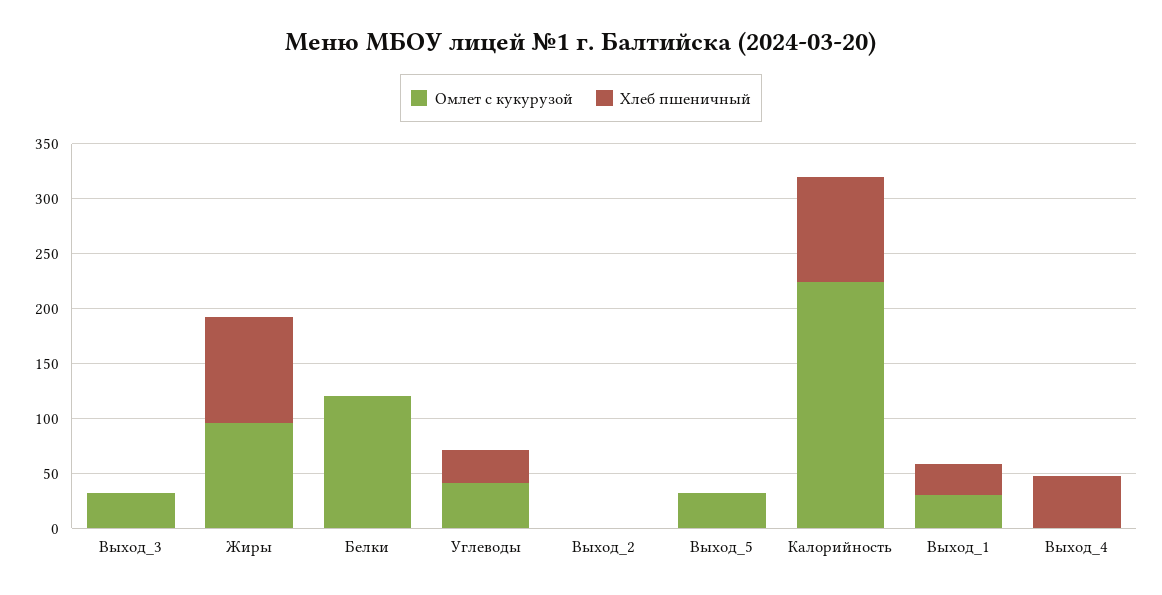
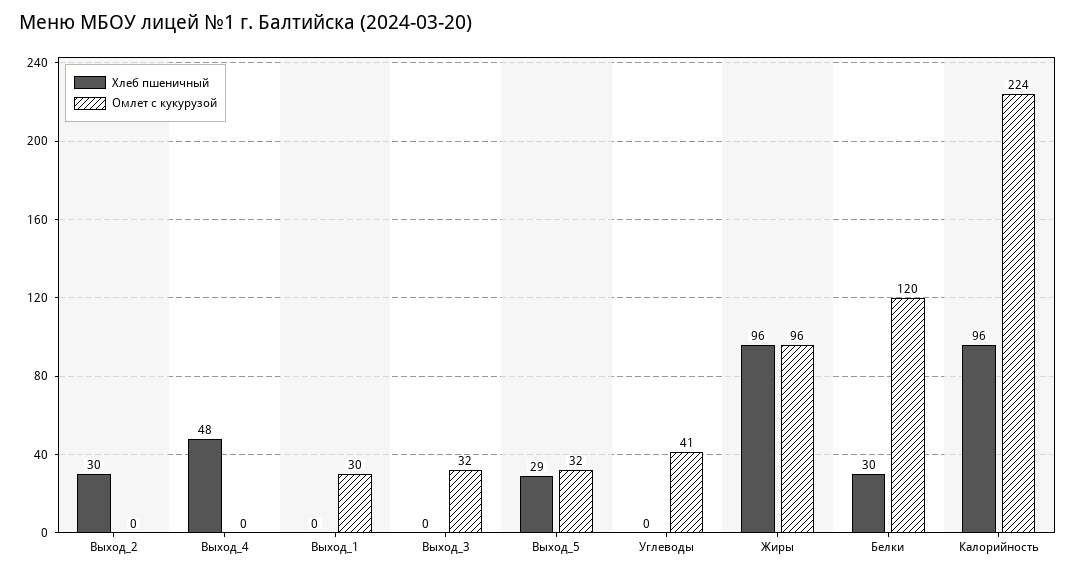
Хлеб пшеничный, Белки: 0 -> 30
Хлеб пшеничный, Углеводы: 30 -> 0
Хлеб пшеничный, Выход_2: 0 -> 30
Хлеб пшеничный, Выход_5: 0 -> 29
Хлеб пшеничный, Выход_1: 30 -> 0

